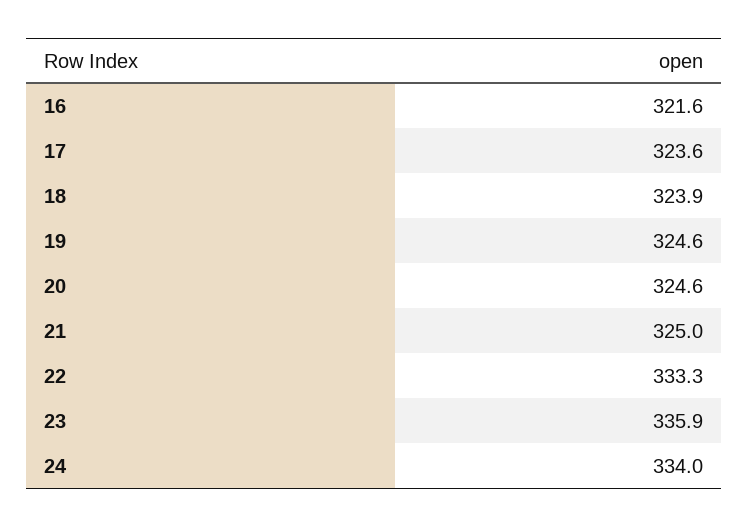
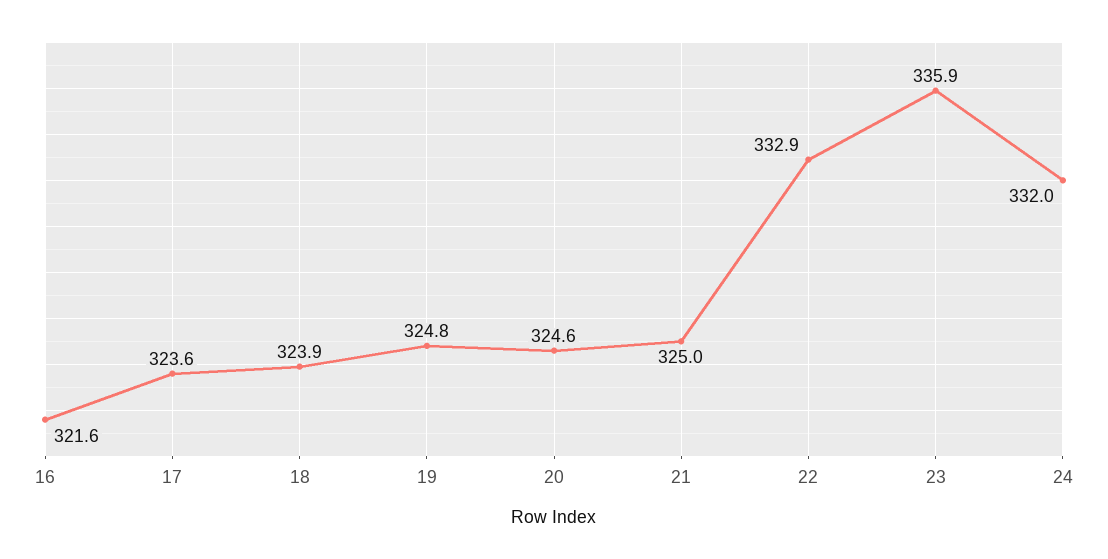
19: 324.6 -> 324.8
22: 333.3 -> 332.9
24: 334 -> 332

